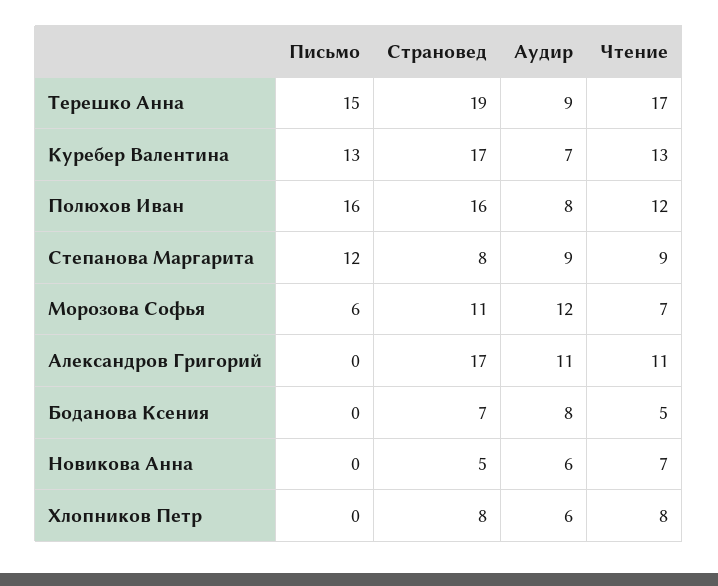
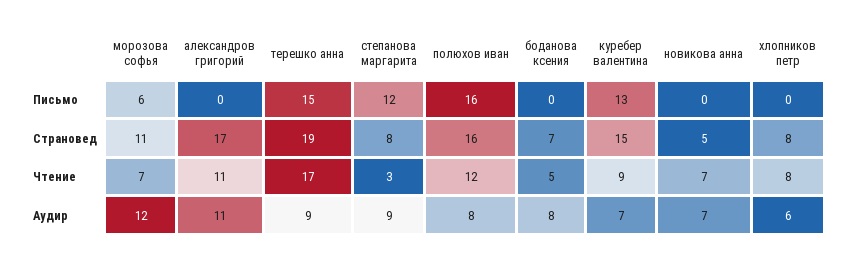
Страновед, Куребер Валентина: 17 -> 15
Чтение, Куребер Валентина: 13 -> 9
Чтение, Степанова Маргарита: 9 -> 3
Аудир, Новикова Анна: 6 -> 7

